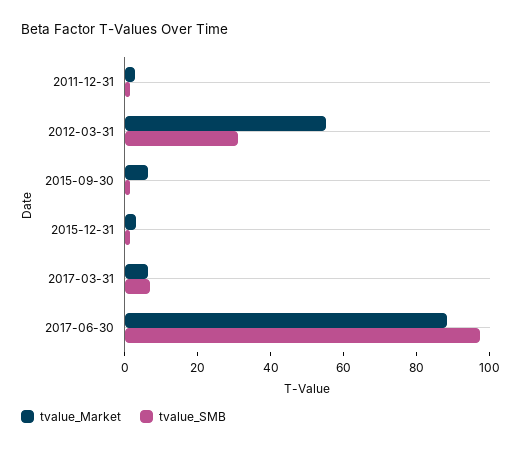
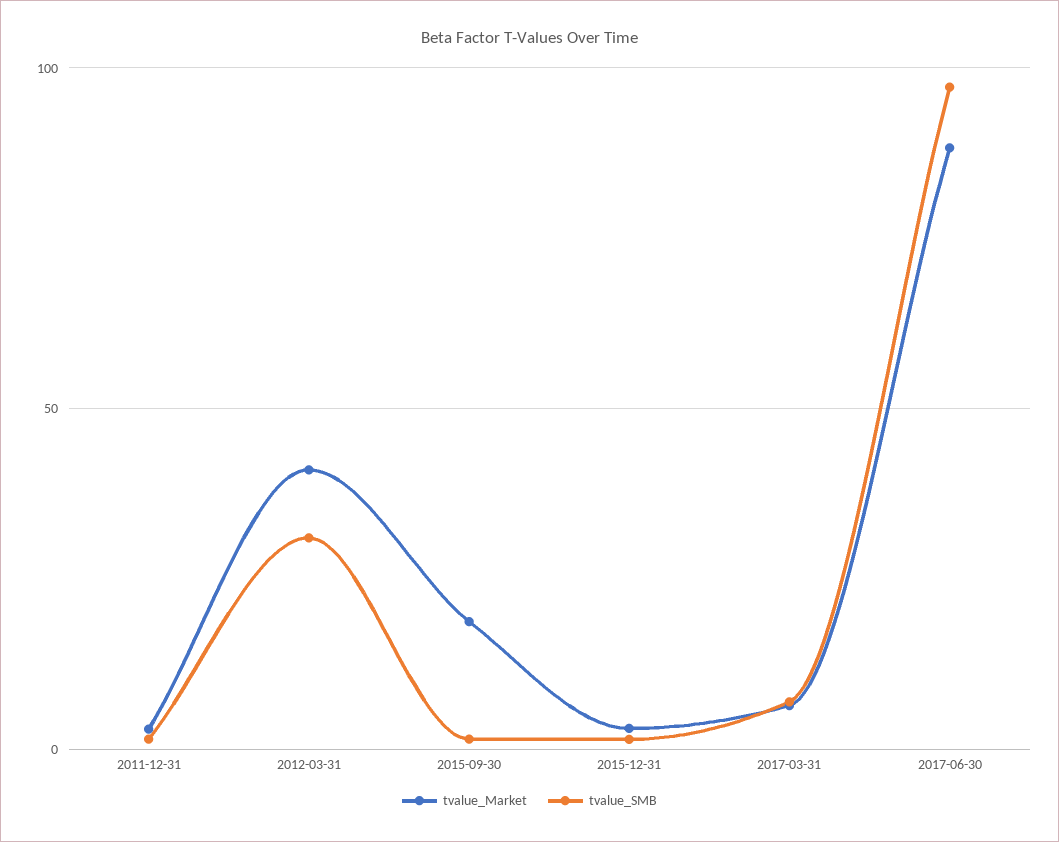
tvalue_Market, 2012-03-31: 55 -> 40
tvalue_Market, 2015-09-30: 5 -> 20

